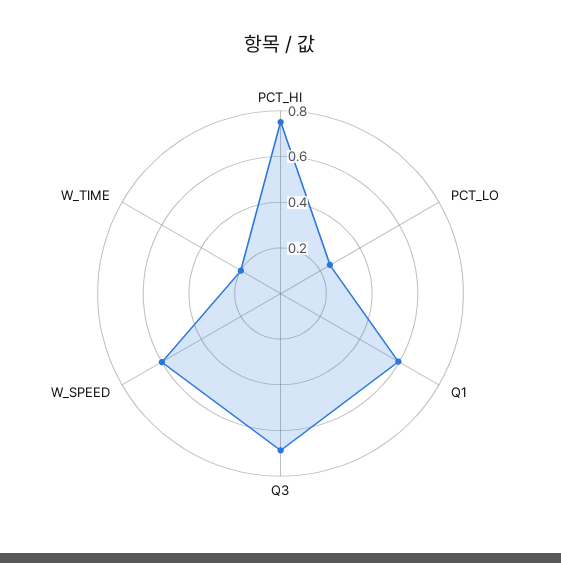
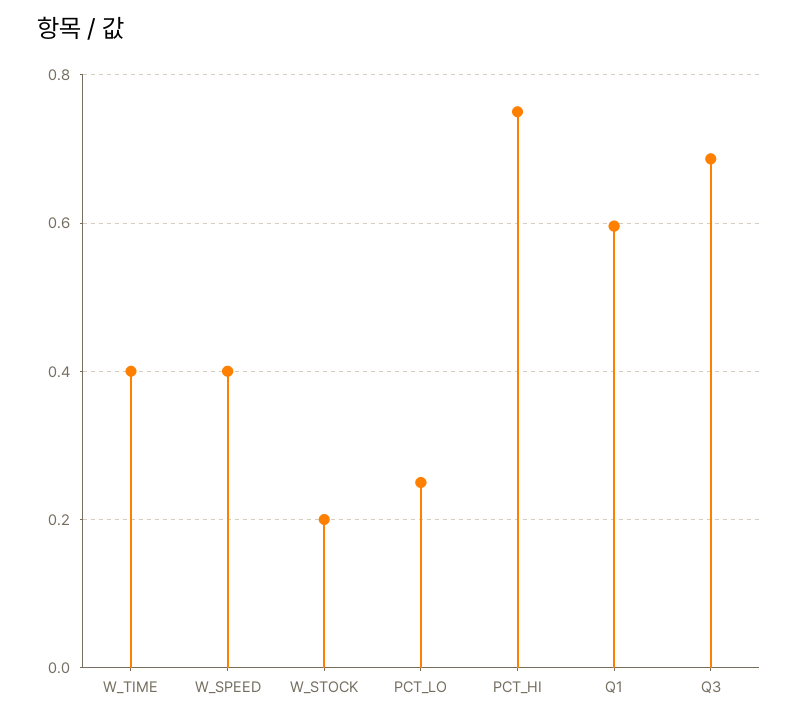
W_SPEED: 0.6 -> 0.4
W_TIME: 0.2 -> 0.4
W_STOCK: none -> 0.2

